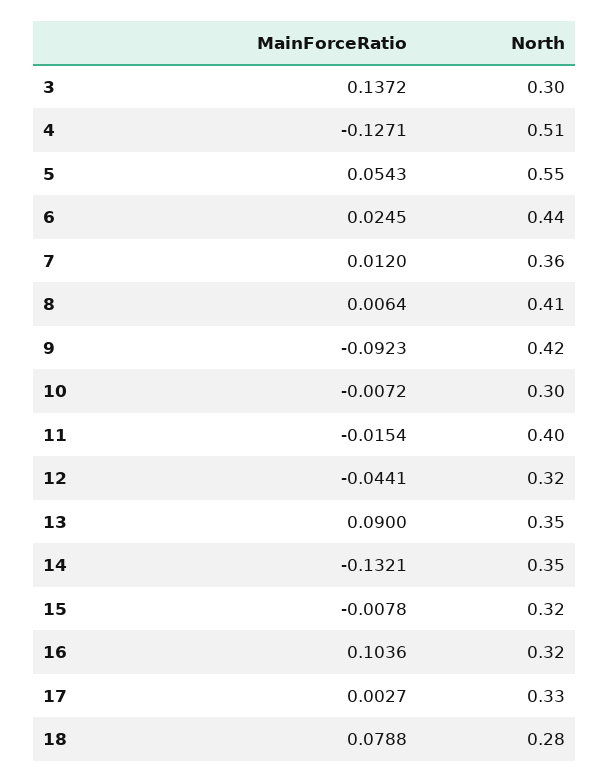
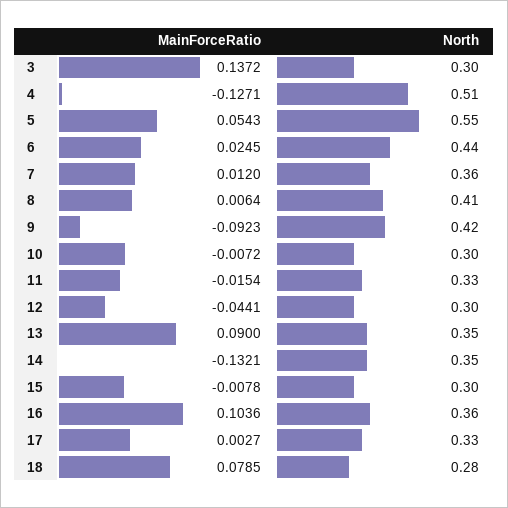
North, 11: 0.4 -> 0.33
North, 12: 0.32 -> 0.3
North, 15: 0.32 -> 0.3
North, 16: 0.32 -> 0.36
MainForceRatio, 18: 0.0788 -> 0.0785

